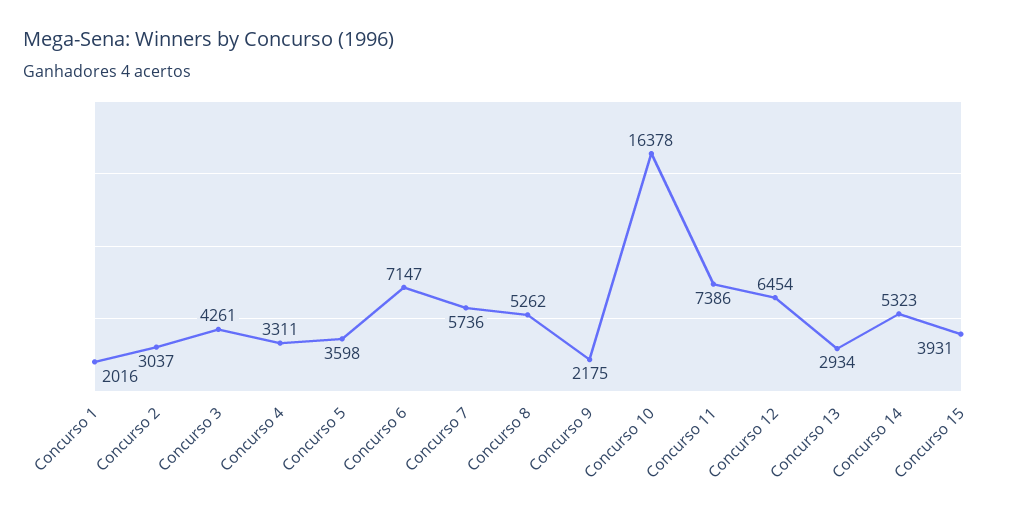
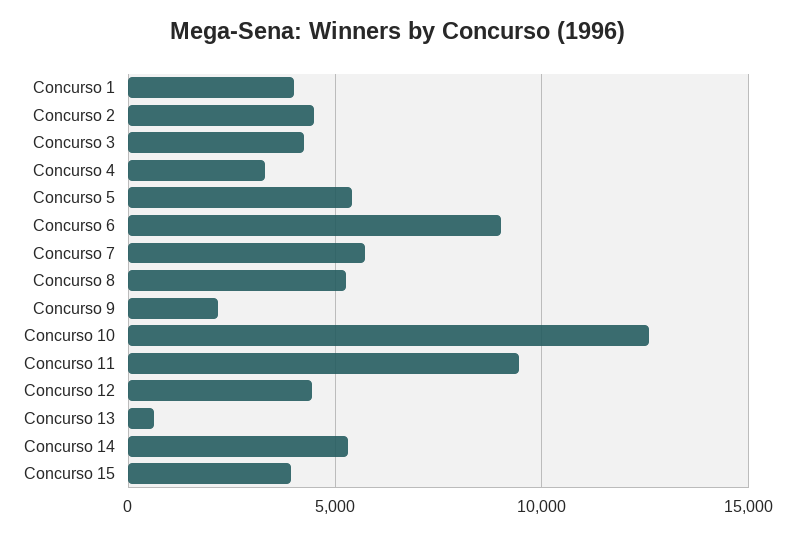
Concurso 1: 2016 -> 4000
Concurso 2: 3037 -> 4500
Concurso 5: 3598 -> 5500
Concurso 6: 7147 -> 9000
Concurso 10: 16378 -> 12500
Concurso 11: 7386 -> 9500
Concurso 12: 6454 -> 4500
Concurso 13: 2934 -> 500

